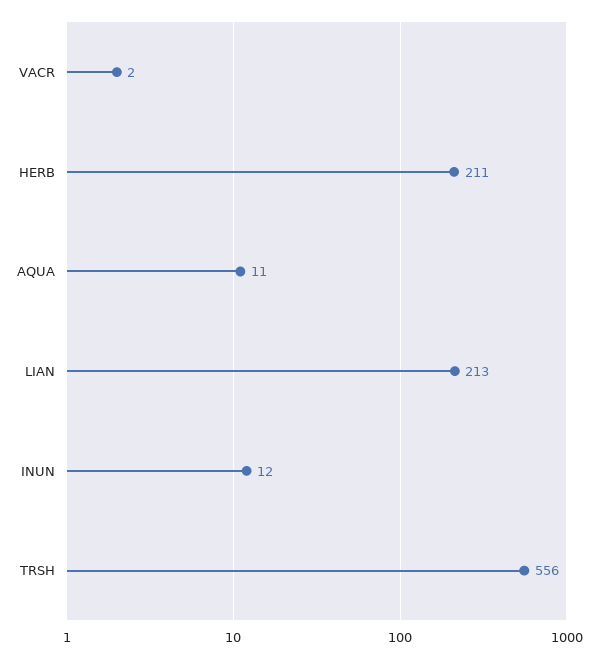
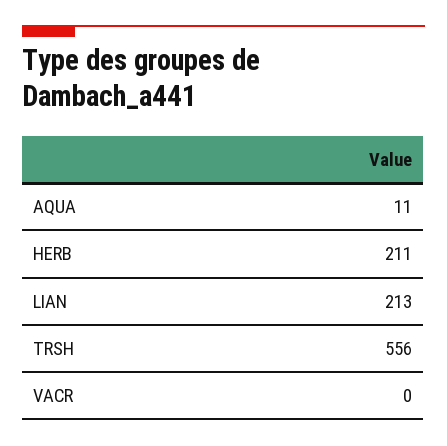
VACR: 2 -> 0
INUN: 12 -> none

